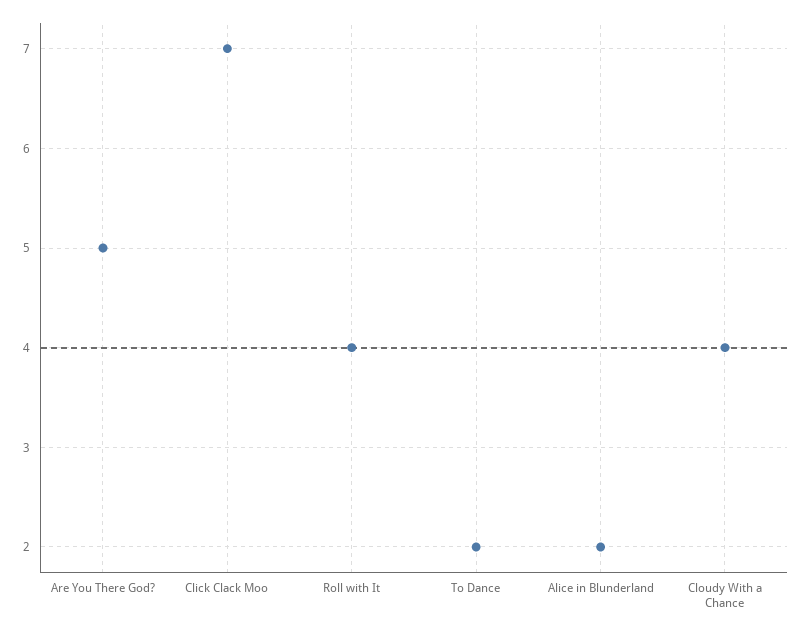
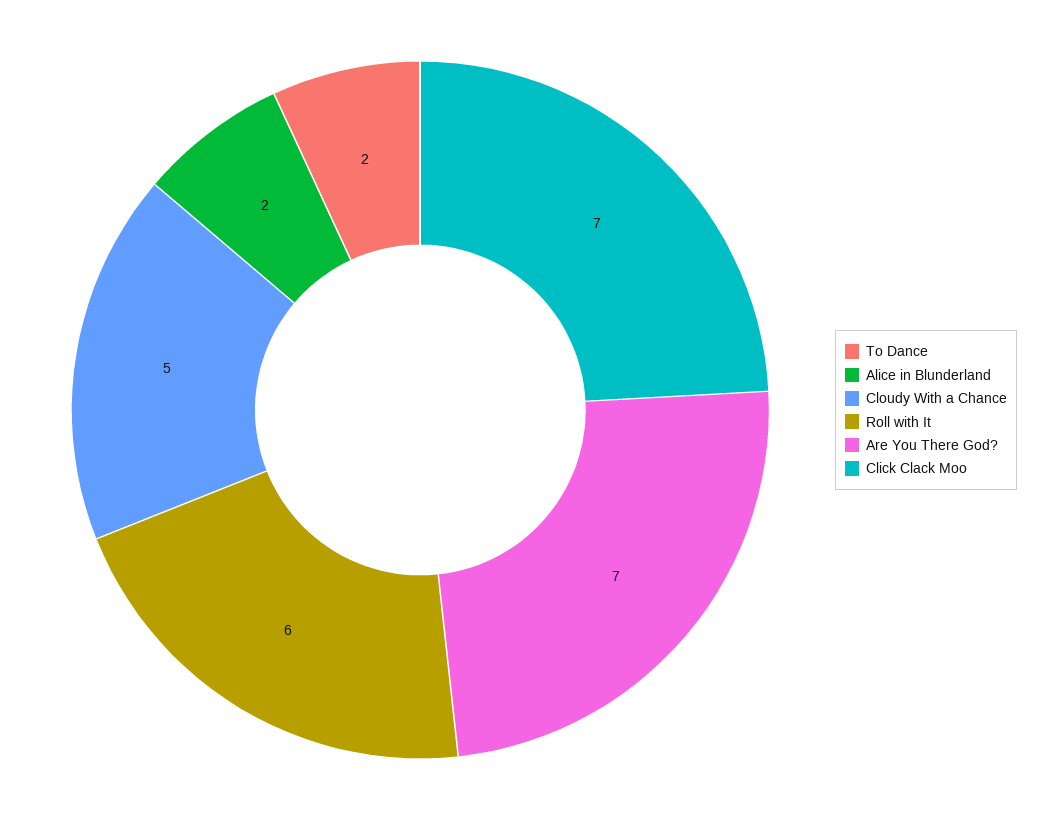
Are You There God?: 5 -> 7
Roll with It: 4 -> 6
Cloudy With a Chance: 4 -> 5

